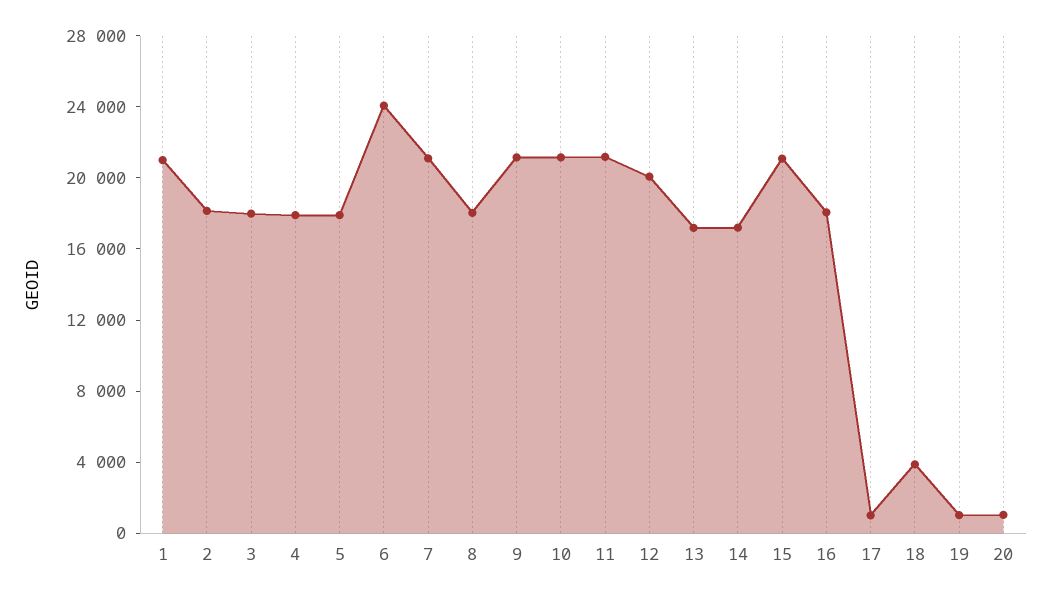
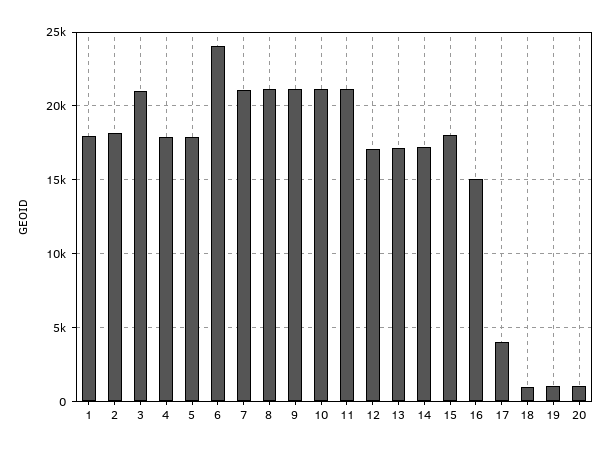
1: 21000 -> 18000
3: 18000 -> 21000
8: 18000 -> 21000
12: 20000 -> 17000
15: 21000 -> 18000
16: 18000 -> 15000
17: 1000 -> 4000
18: 4000 -> 1000

